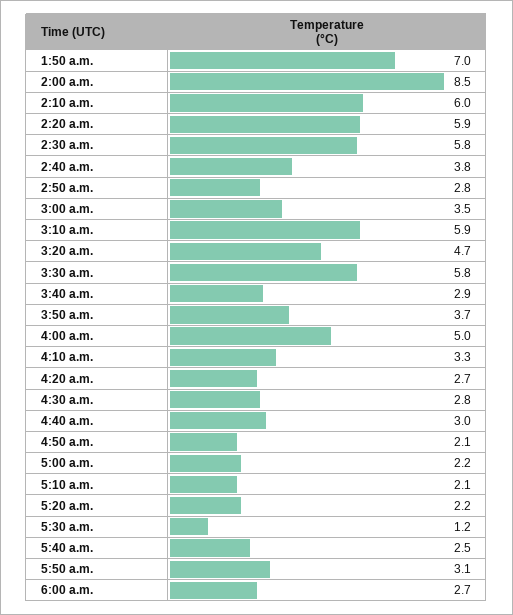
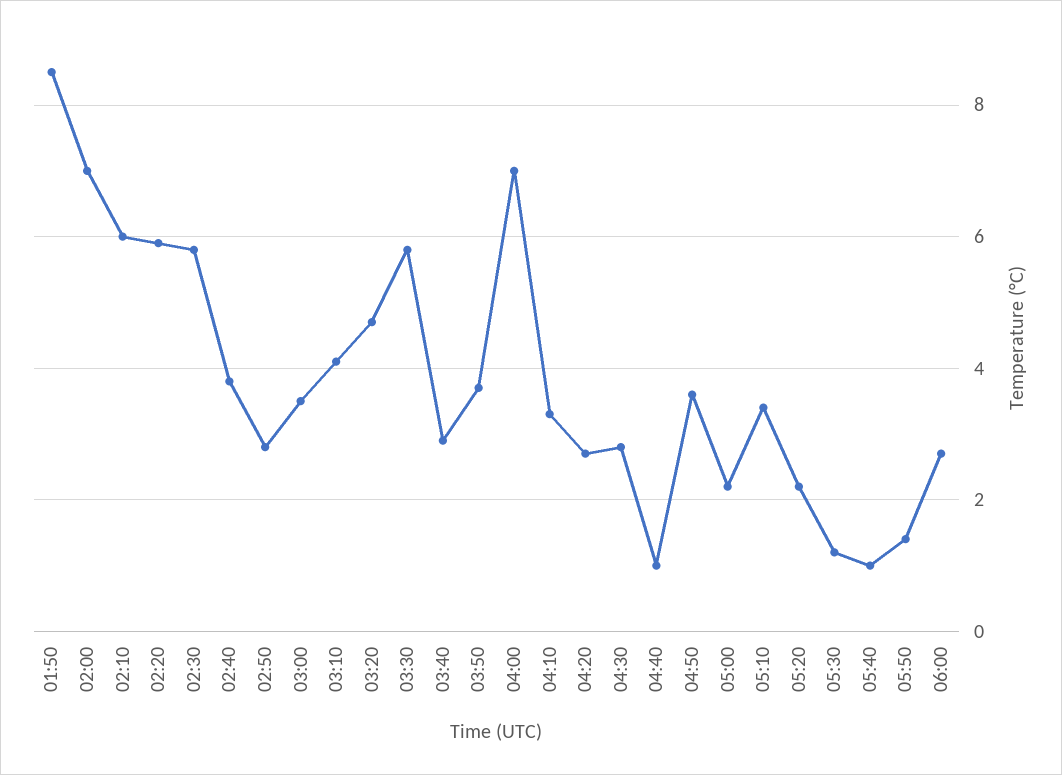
1:50 a.m.: 7 -> 8.5
2:00 a.m.: 8.5 -> 7
3:10 a.m.: 5.9 -> 4
4:00 a.m.: 5 -> 7
4:40 a.m.: 3 -> 1
4:50 a.m.: 2.1 -> 3.5
5:10 a.m.: 2.1 -> 3.5
5:40 a.m.: 2.5 -> 1
5:50 a.m.: 3.1 -> 1.5

